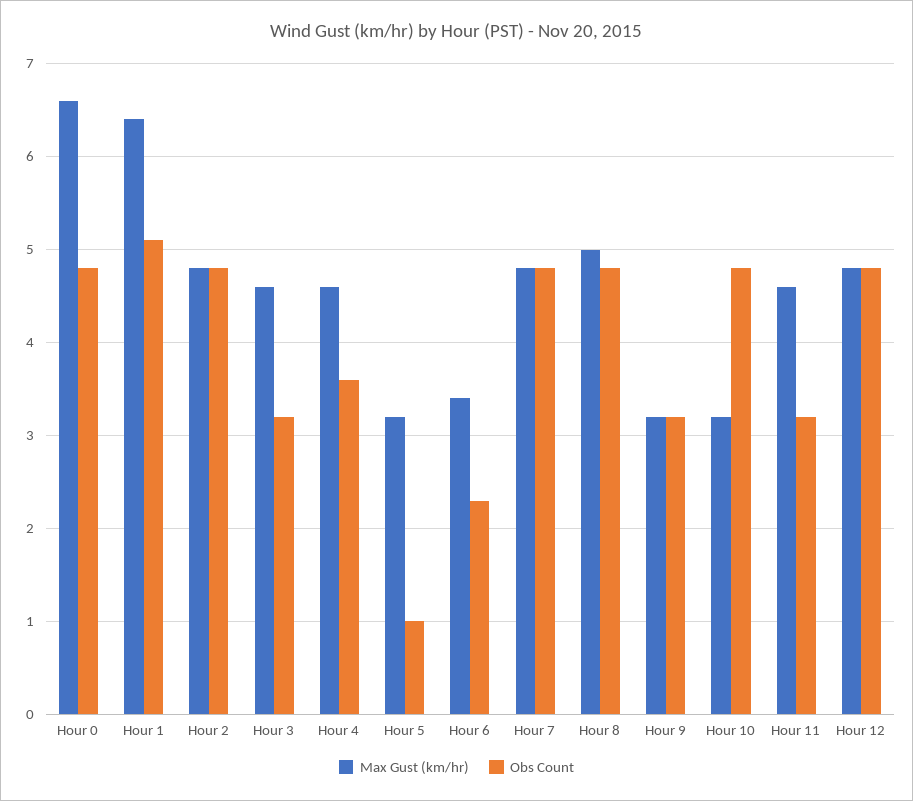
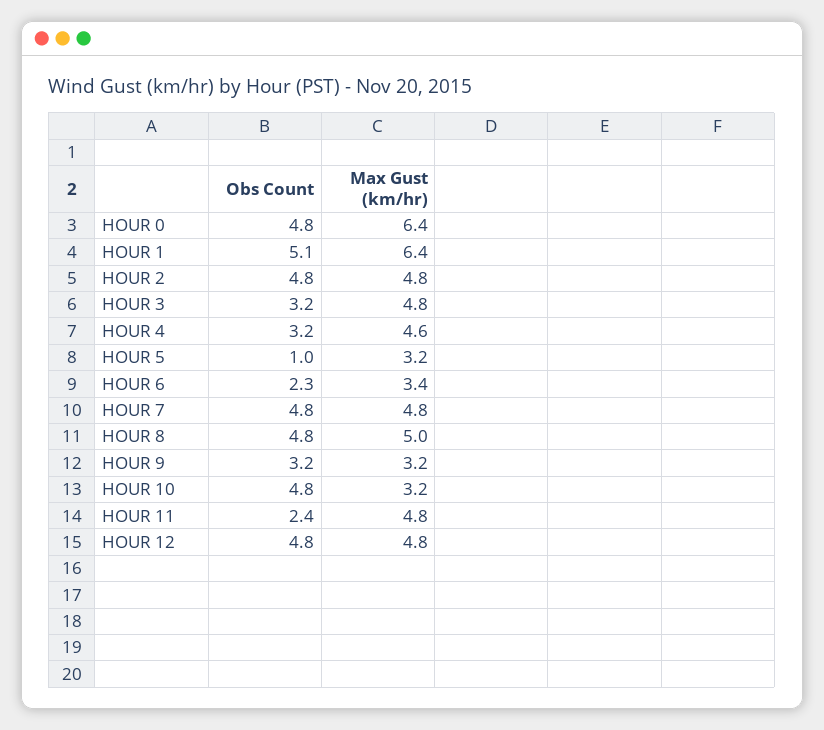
Max Gust (km/hr), Hour 0: 6.6 -> 6.4
Max Gust (km/hr), Hour 3: 4.6 -> 4.8
Obs Count, Hour 4: 3.6 -> 3.2
Max Gust (km/hr), Hour 11: 4.6 -> 4.8
Obs Count, Hour 11: 3.2 -> 2.4

